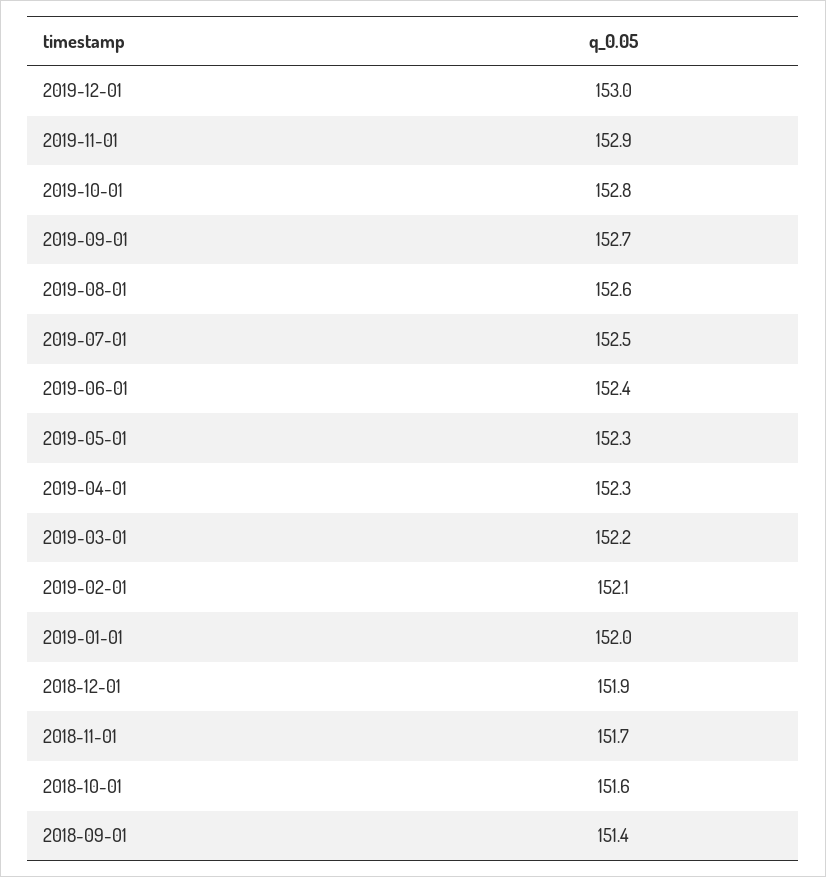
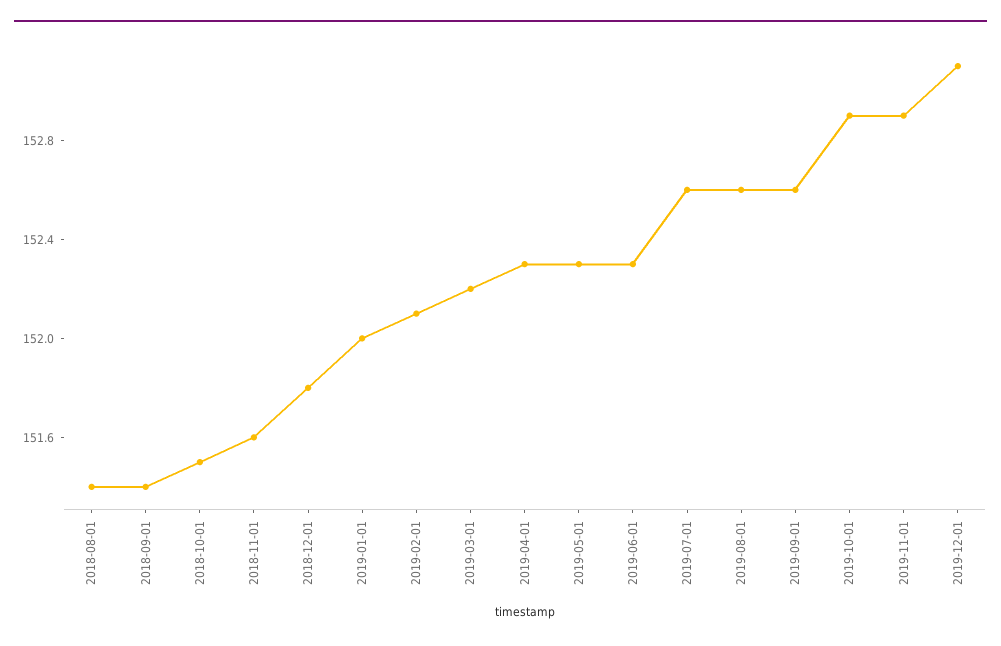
2019-12-01: 153 -> 153.1
2019-10-01: 152.8 -> 152.9
2019-09-01: 152.7 -> 152.6
2019-07-01: 152.5 -> 152.6
2019-06-01: 152.4 -> 152.3
2018-12-01: 151.9 -> 151.8
2018-11-01: 151.7 -> 151.6
2018-10-01: 151.6 -> 151.5
2018-08-01: none -> 151.4

